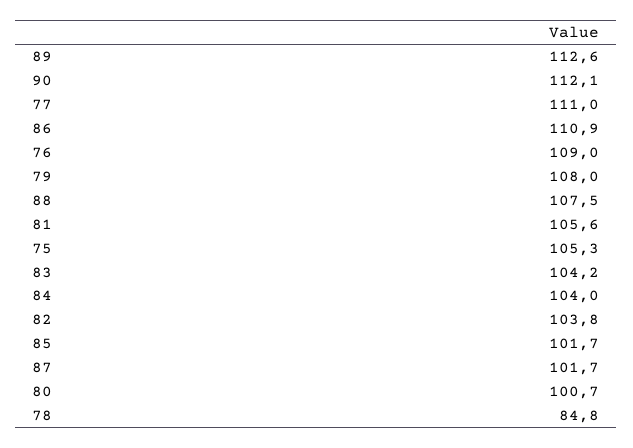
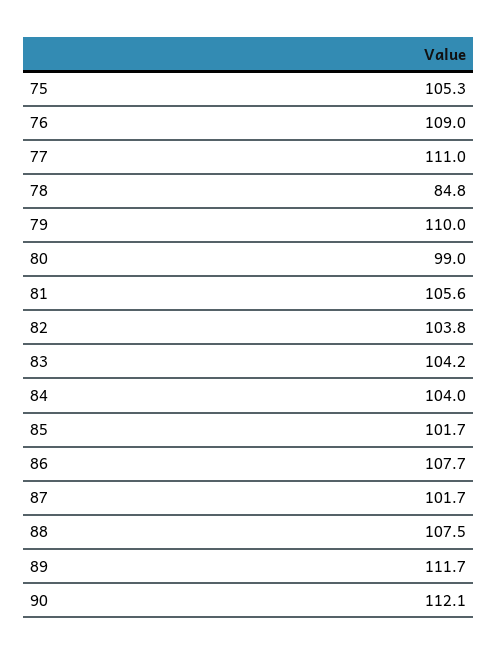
89: 112.6 -> 111.7
86: 110.9 -> 107.7
79: 108 -> 110
80: 100.7 -> 99

